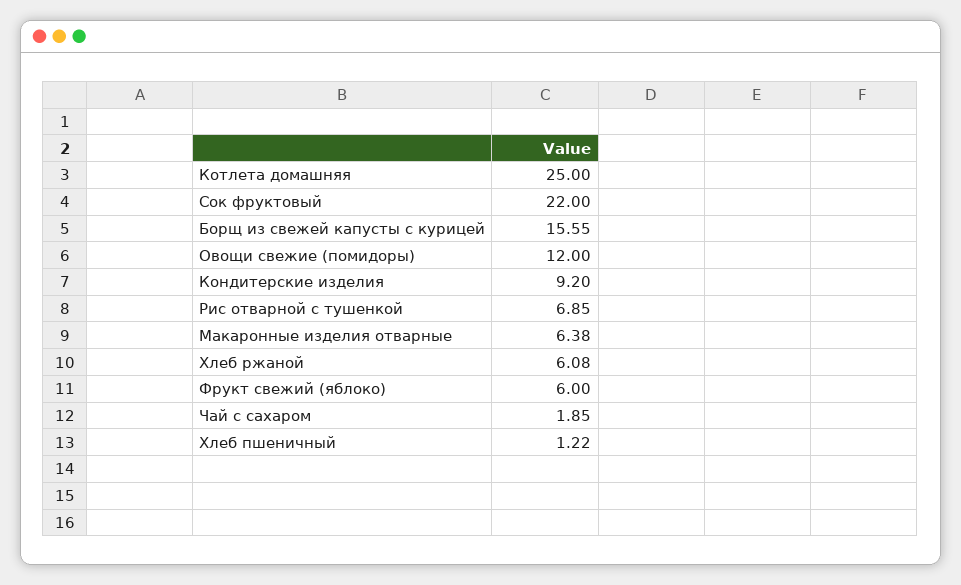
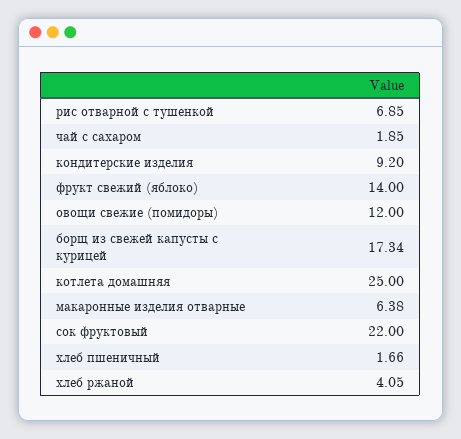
Борщ из свежей капусты с курицей: 15.55 -> 17.34
Хлеб ржаной: 6.08 -> 4.05
Фрукт свежий (яблоко): 6 -> 14
Хлеб пшеничный: 1.22 -> 1.66

